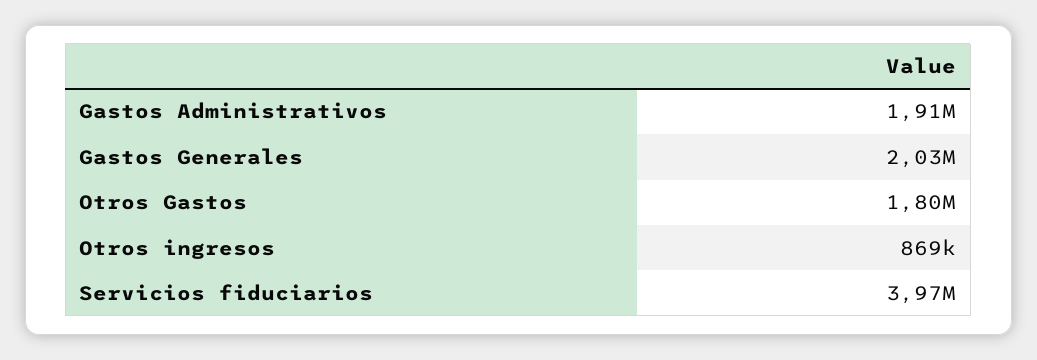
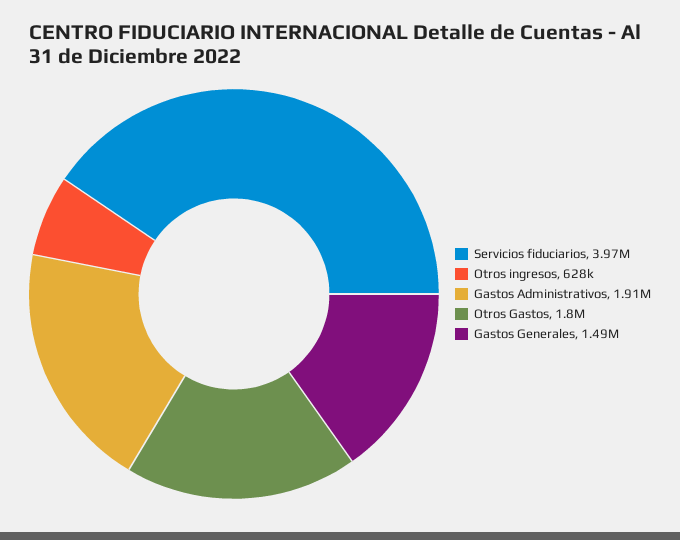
Gastos Generales: 2030000 -> 1490000
Otros ingresos: 869000 -> 628000

